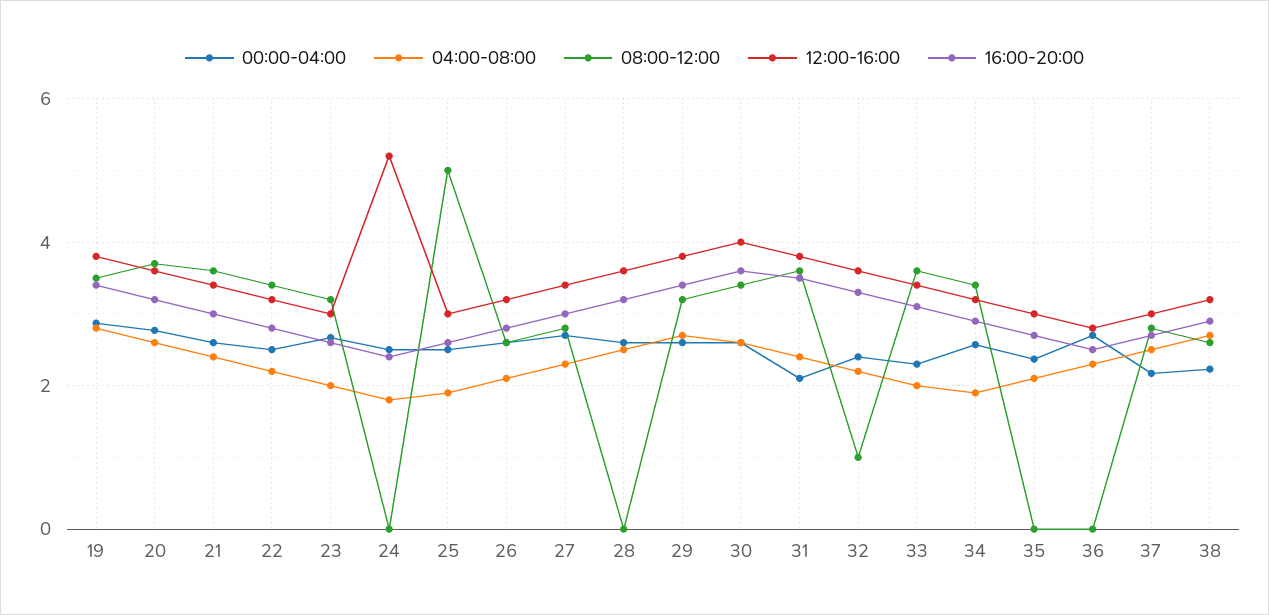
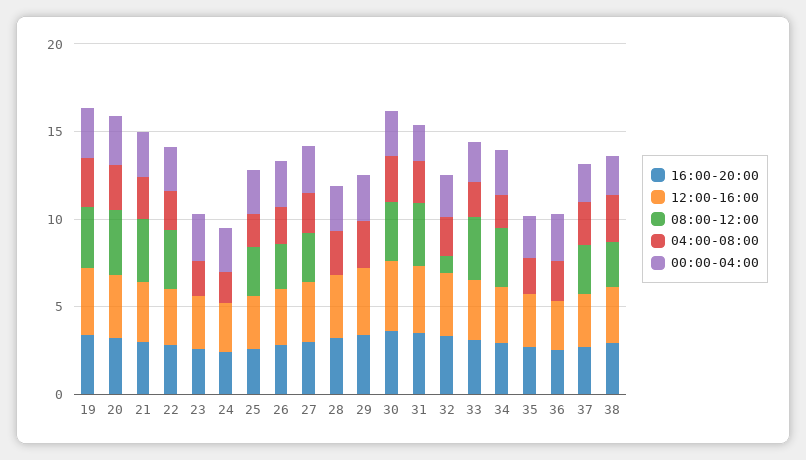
08:00-12:00, 23: 3.2 -> 0
12:00-16:00, 24: 5.2 -> 3
08:00-12:00, 25: 5 -> 3
08:00-12:00, 29: 3.2 -> 0

